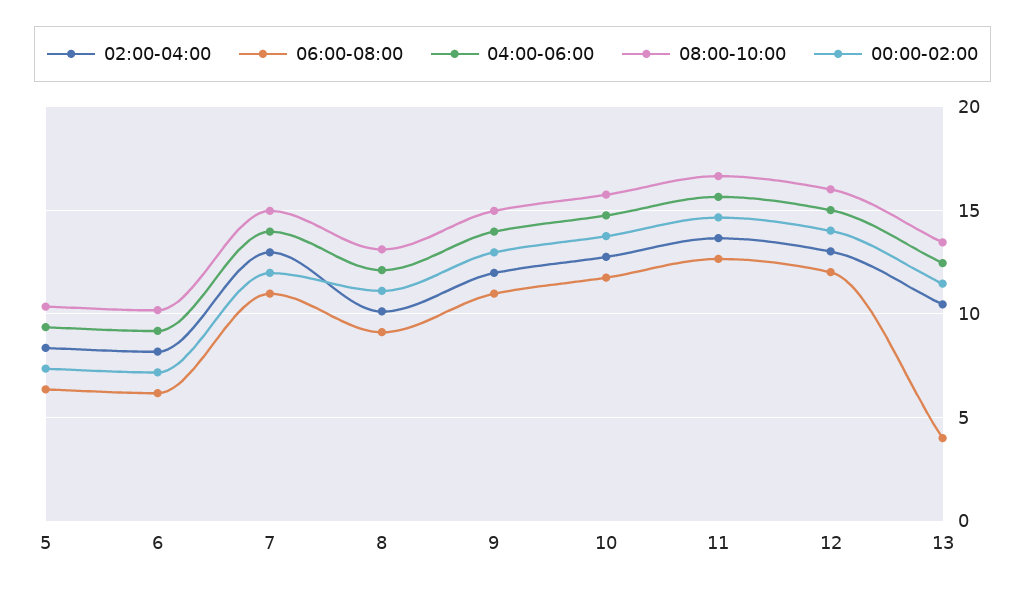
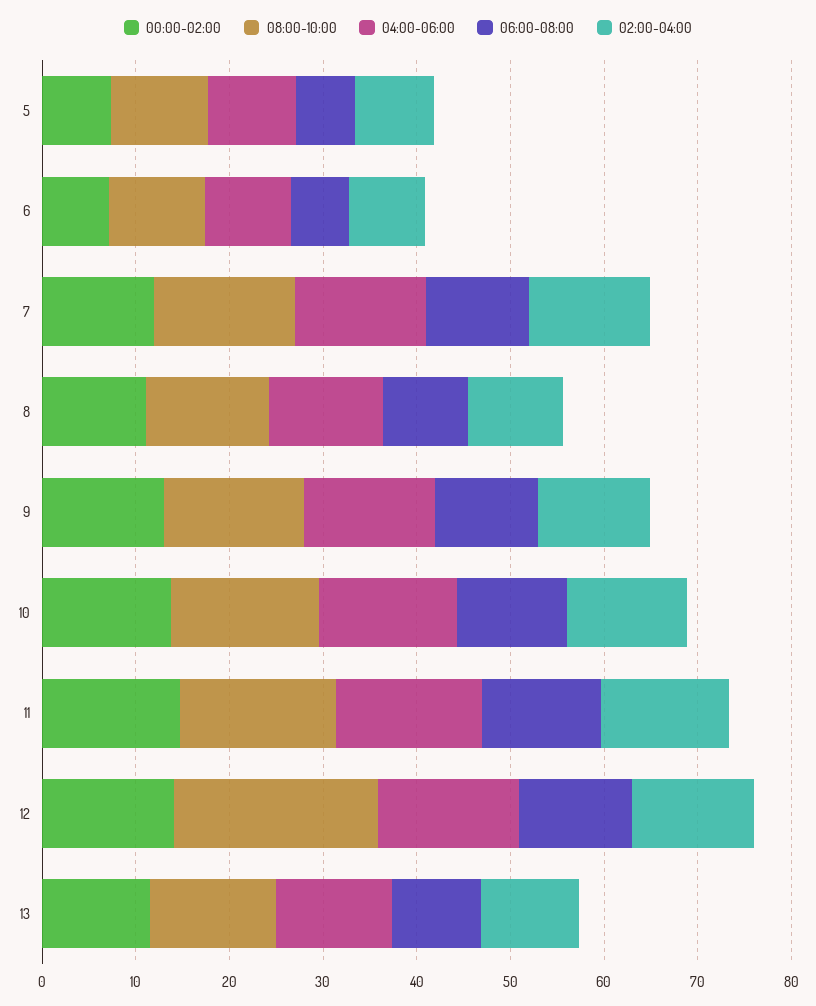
08:00-10:00, 12: 16 -> 22
06:00-08:00, 13: 4 -> 10

